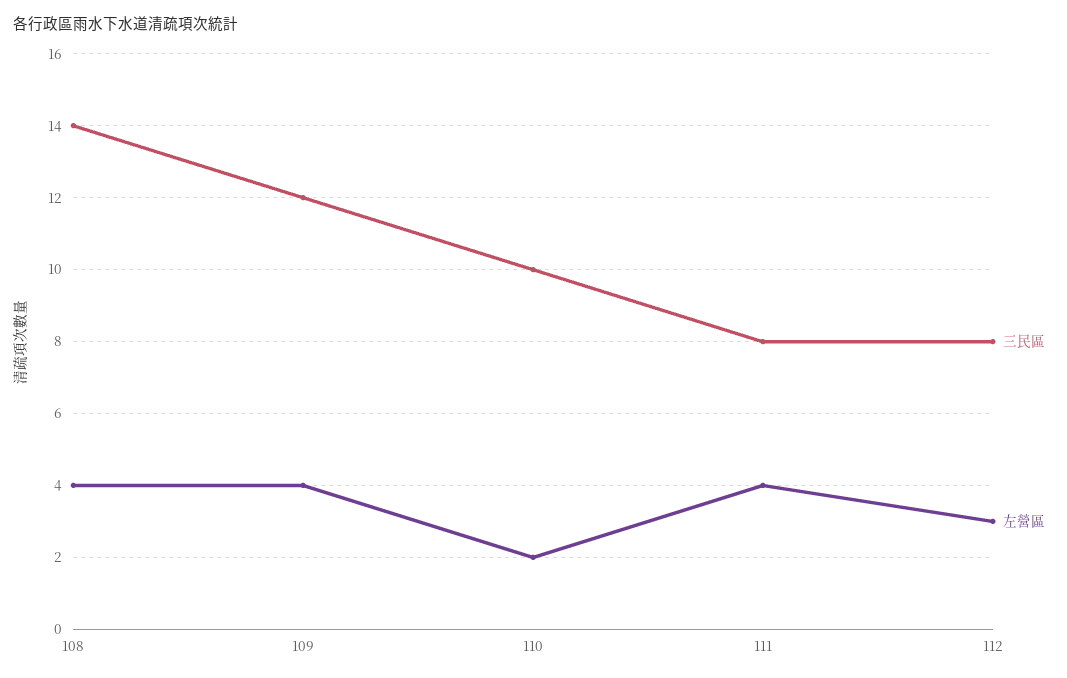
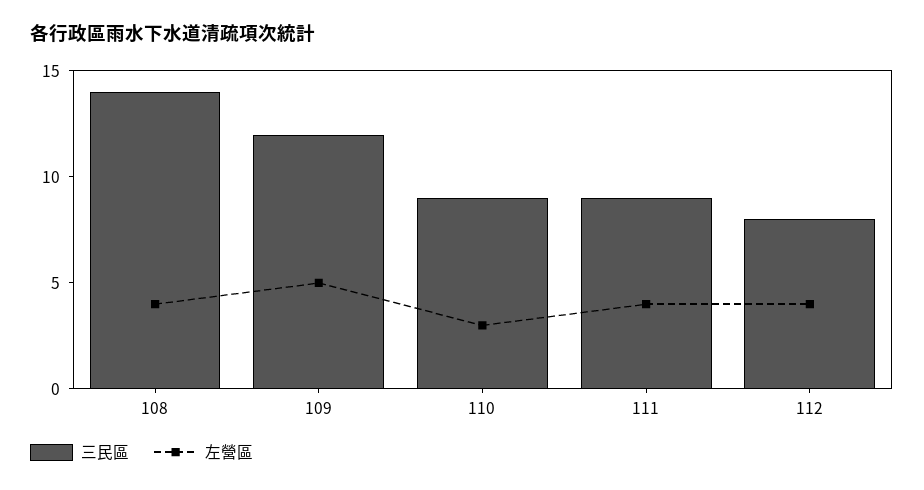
左營區, 109: 4 -> 5
三民區, 110: 10 -> 9
左營區, 110: 2 -> 3
三民區, 111: 8 -> 9
左營區, 112: 3 -> 4

